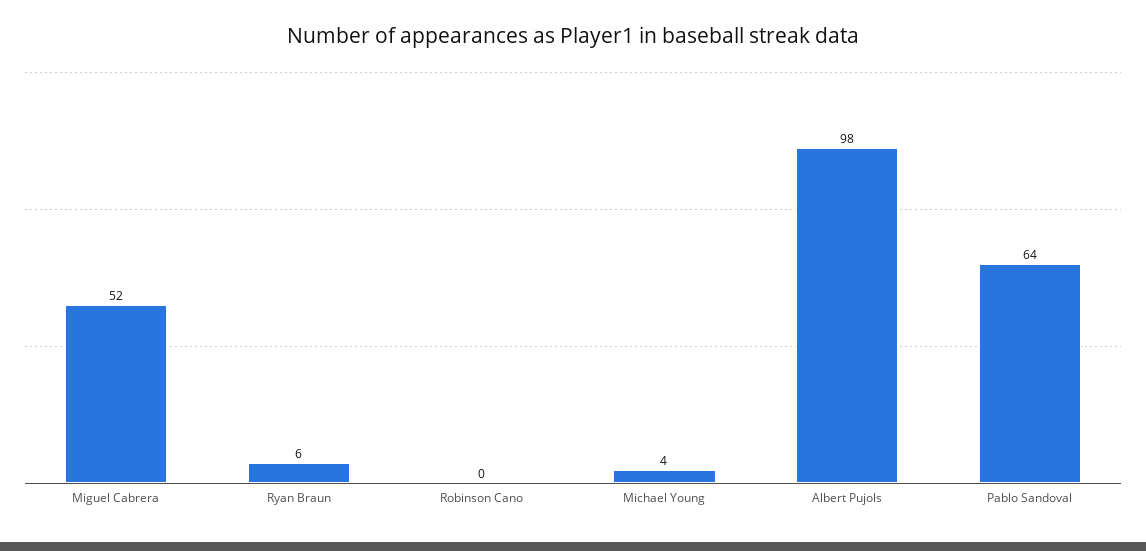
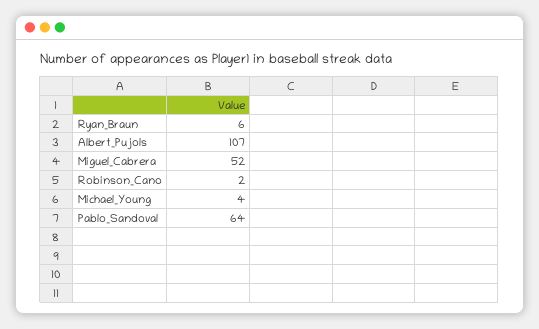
Robinson Cano: 0 -> 2
Albert Pujols: 98 -> 107

